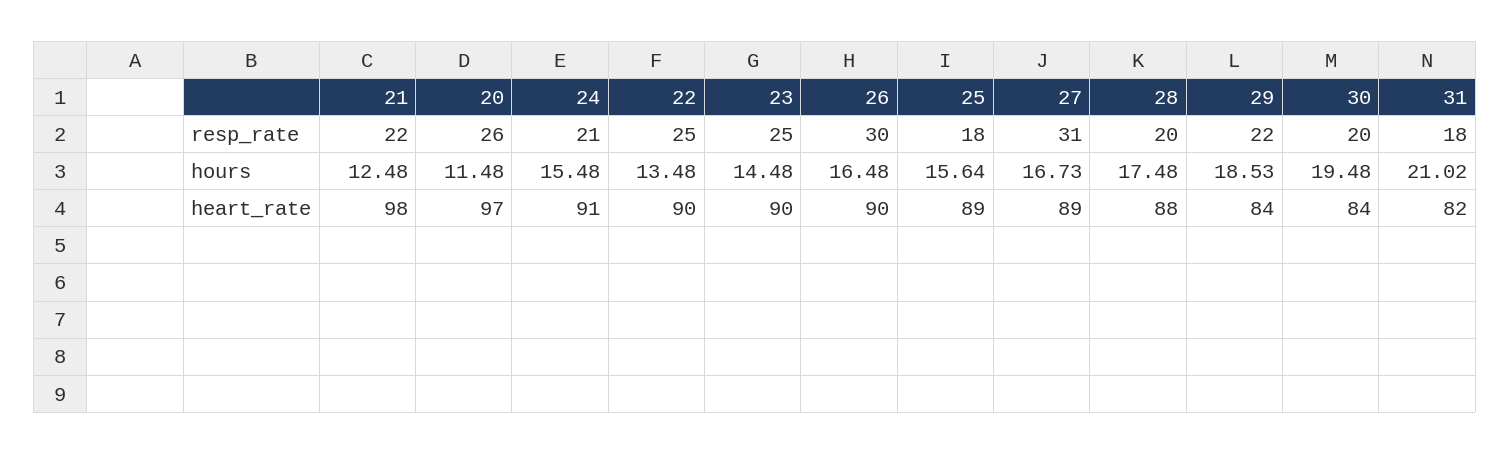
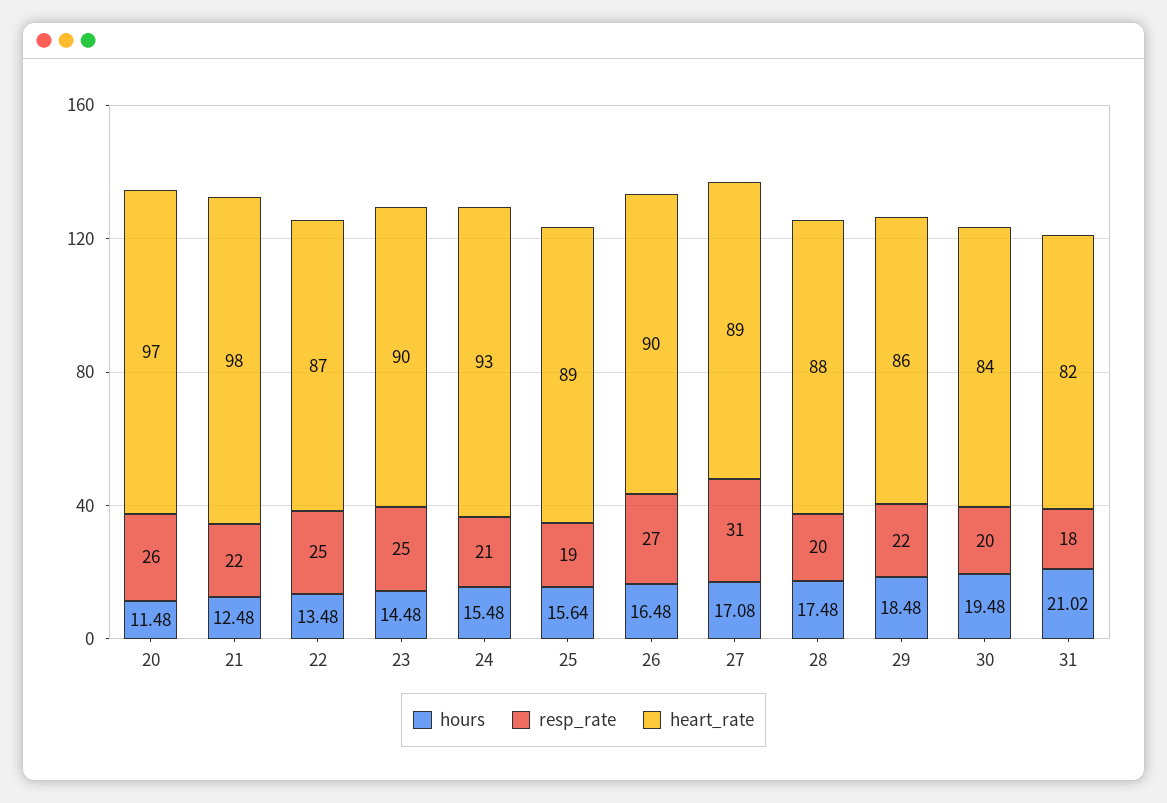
resp_rate, 26: 30 -> 27
resp_rate, 25: 18 -> 19
hours, 27: 16.73 -> 17.08
hours, 29: 18.53 -> 18.48
heart_rate, 24: 91 -> 93
heart_rate, 22: 90 -> 87
heart_rate, 29: 84 -> 86

